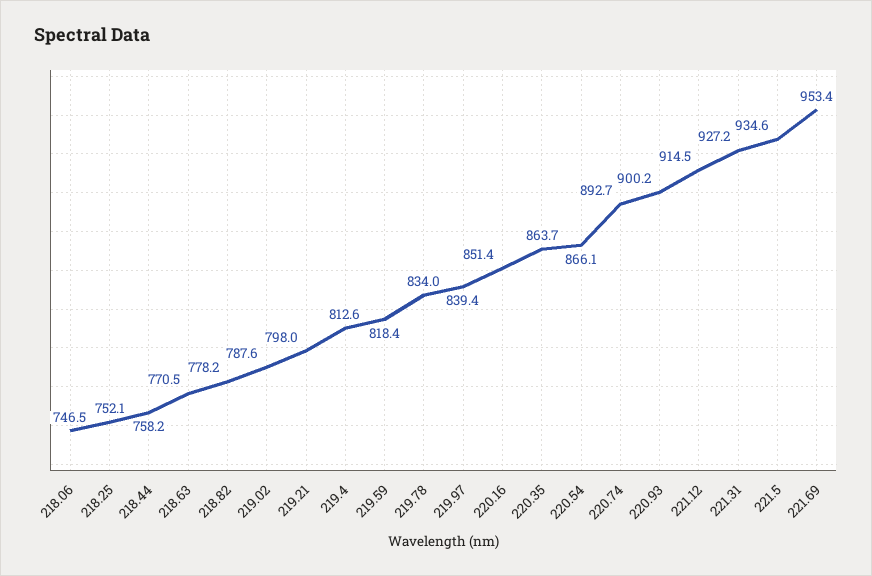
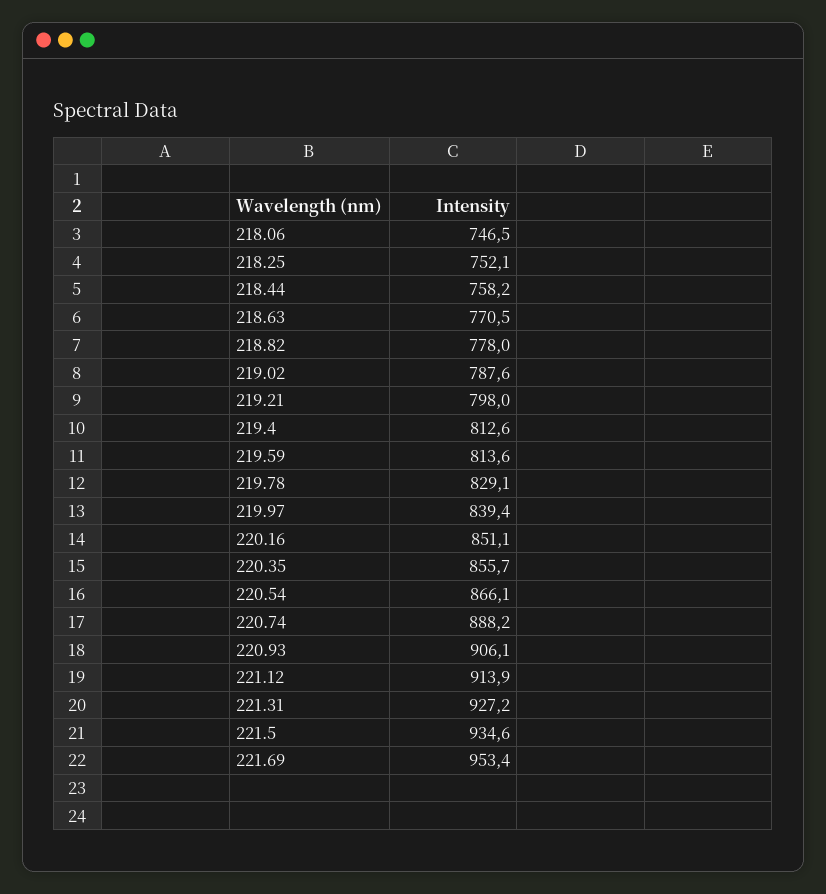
218.82: 778.2 -> 778
219.59: 818.4 -> 813.6
219.78: 834 -> 829.1
220.16: 851.4 -> 851.1
220.35: 863.7 -> 855.7
220.74: 892.7 -> 888.2
220.93: 900.2 -> 906.1
221.12: 914.5 -> 913.9

